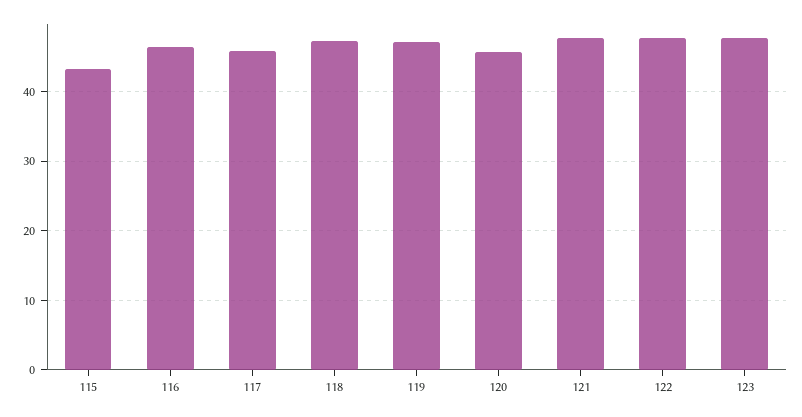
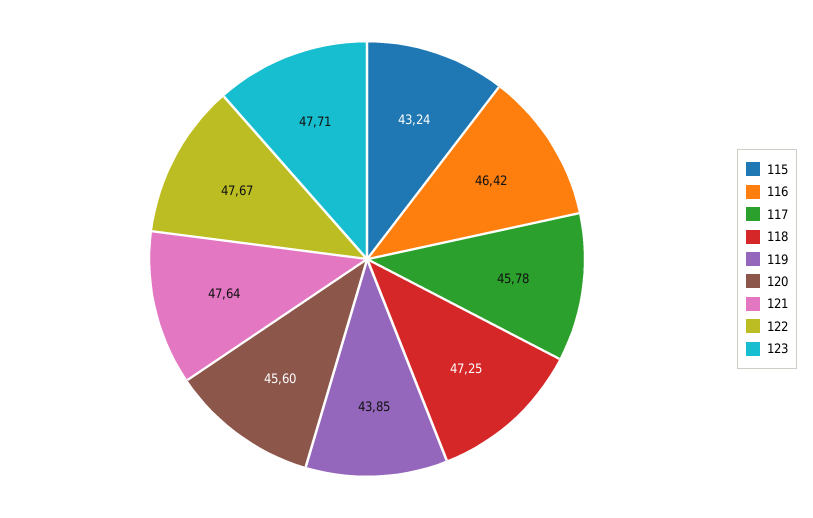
119: 47 -> 43.85

